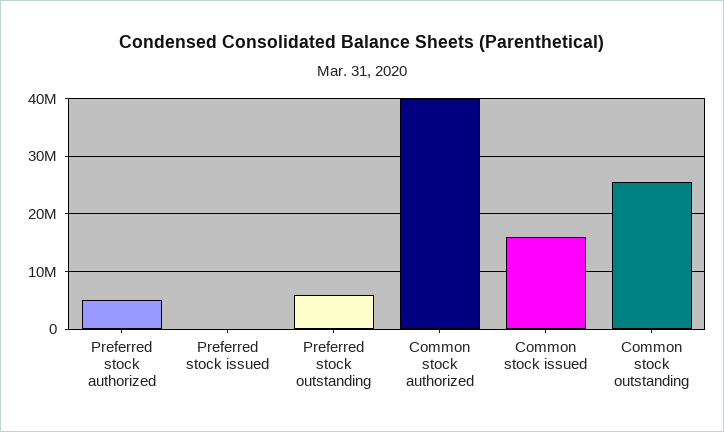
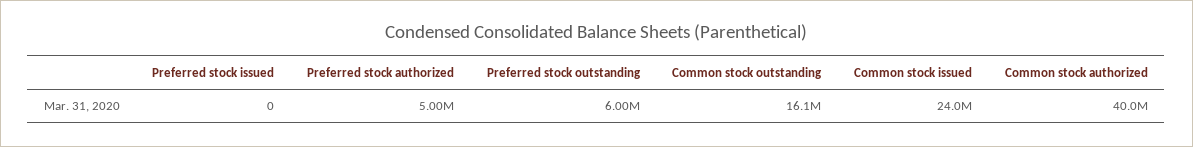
Common stock issued: 16000000 -> 24000000
Common stock outstanding: 26000000 -> 16100000

